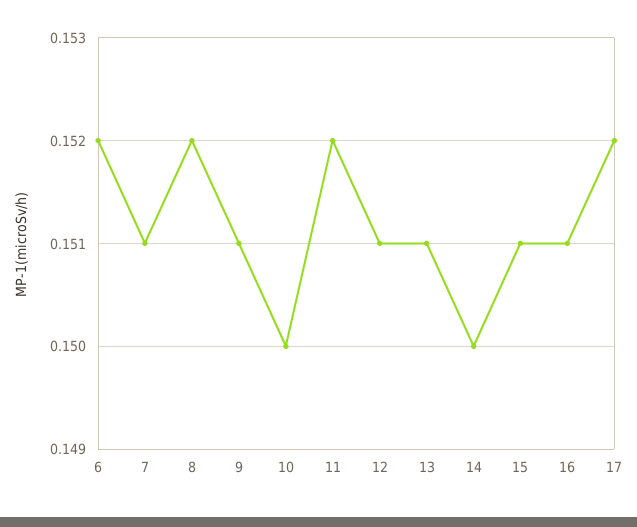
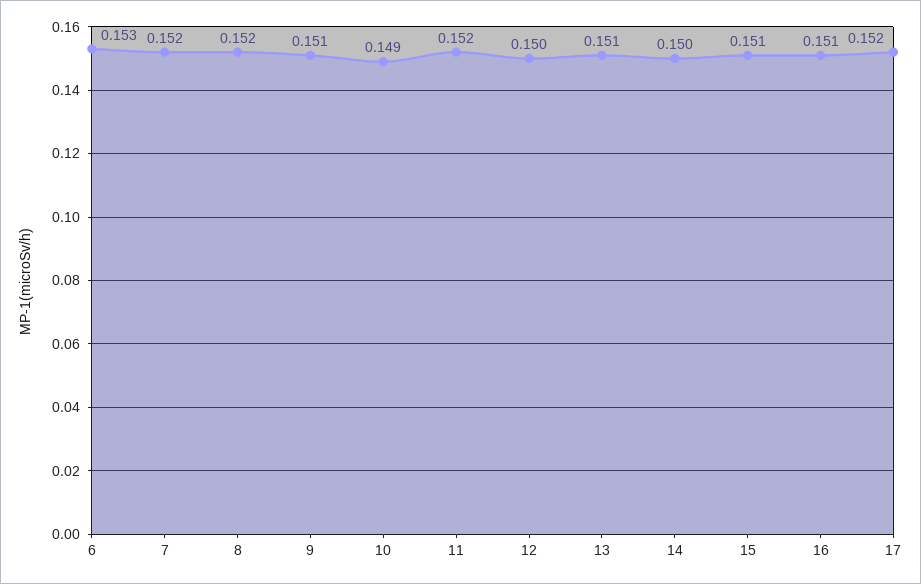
6: 0.152 -> 0.153
7: 0.151 -> 0.152
10: 0.15 -> 0.149
12: 0.151 -> 0.15

